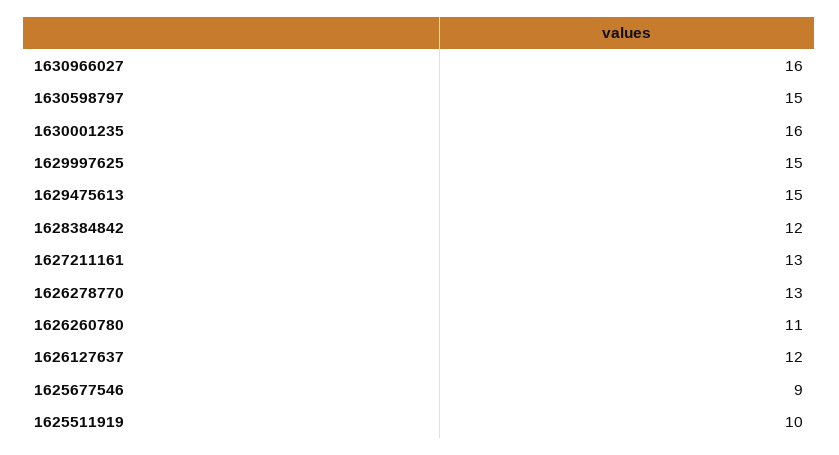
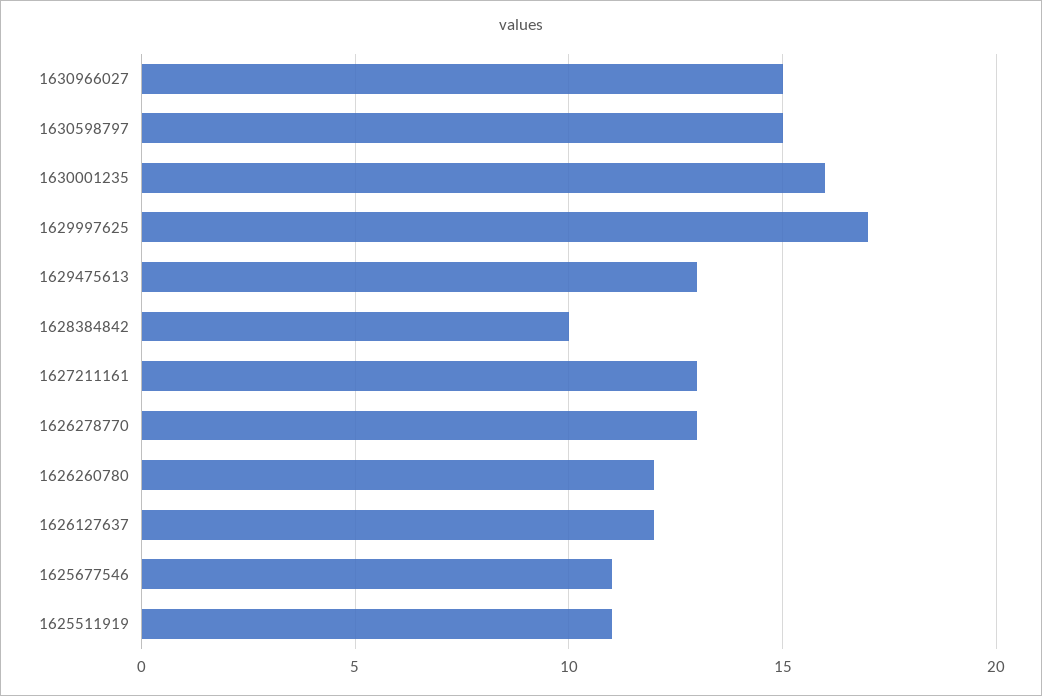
1630966027: 16 -> 15
1629997625: 15 -> 17
1629475613: 15 -> 13
1628384842: 12 -> 10
1626260780: 11 -> 12
1625677546: 9 -> 11
1625511919: 10 -> 11

